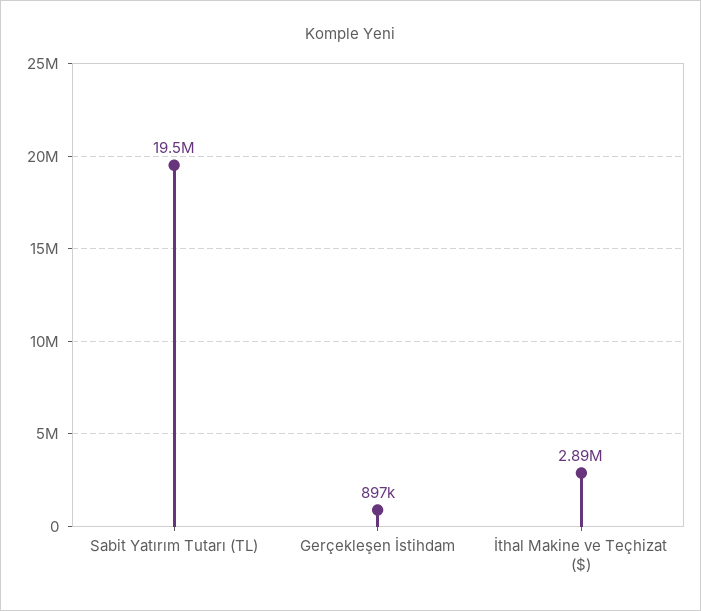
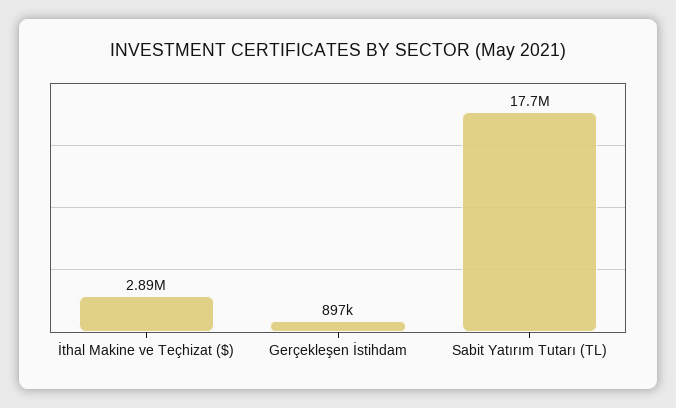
Sabit Yatırım Tutarı (TL): 19500000 -> 17700000

